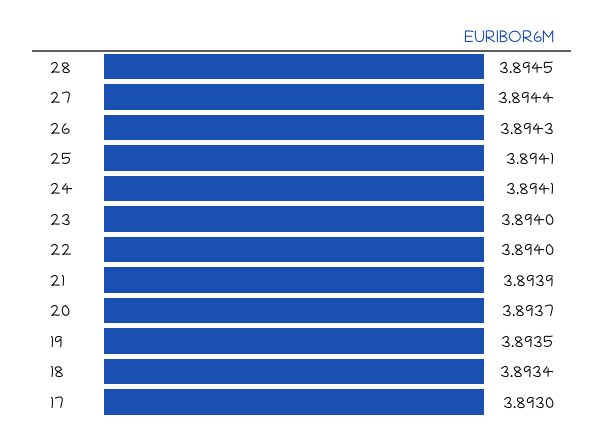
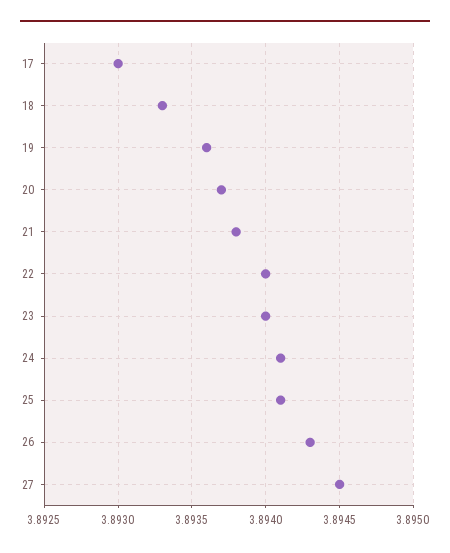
28: 3.8945 -> none
27: 3.8944 -> 3.8945
21: 3.8939 -> 3.8938
19: 3.8935 -> 3.8936
18: 3.8934 -> 3.8933

